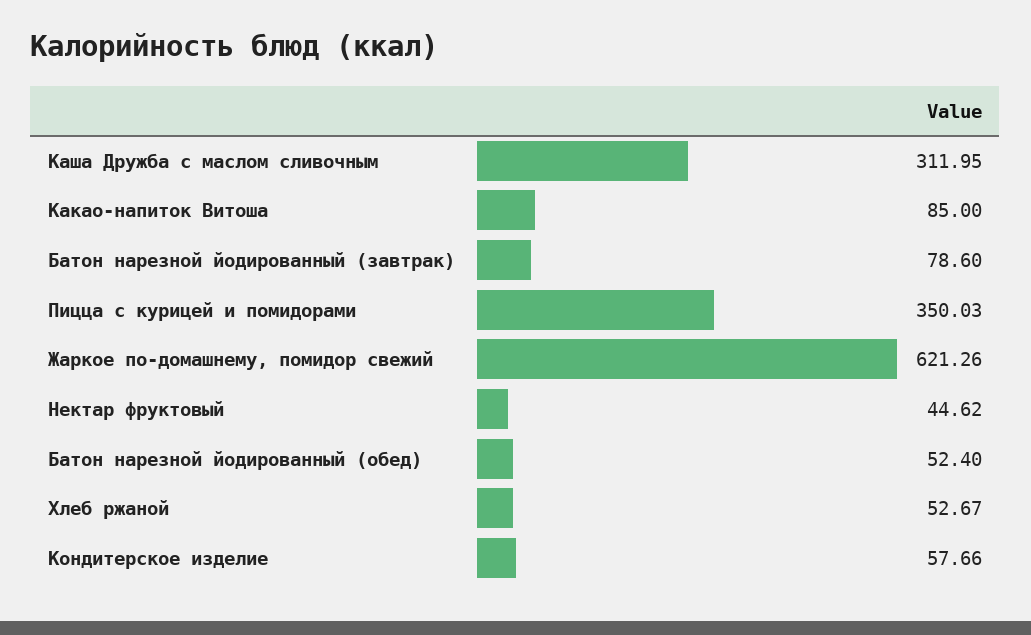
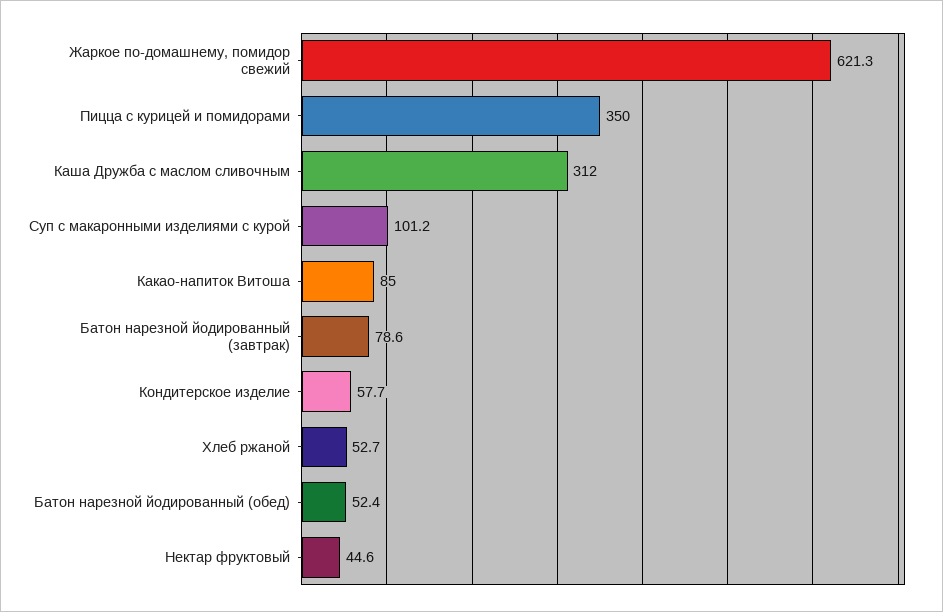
Суп с макаронными изделиями с курой: none -> 101.2

